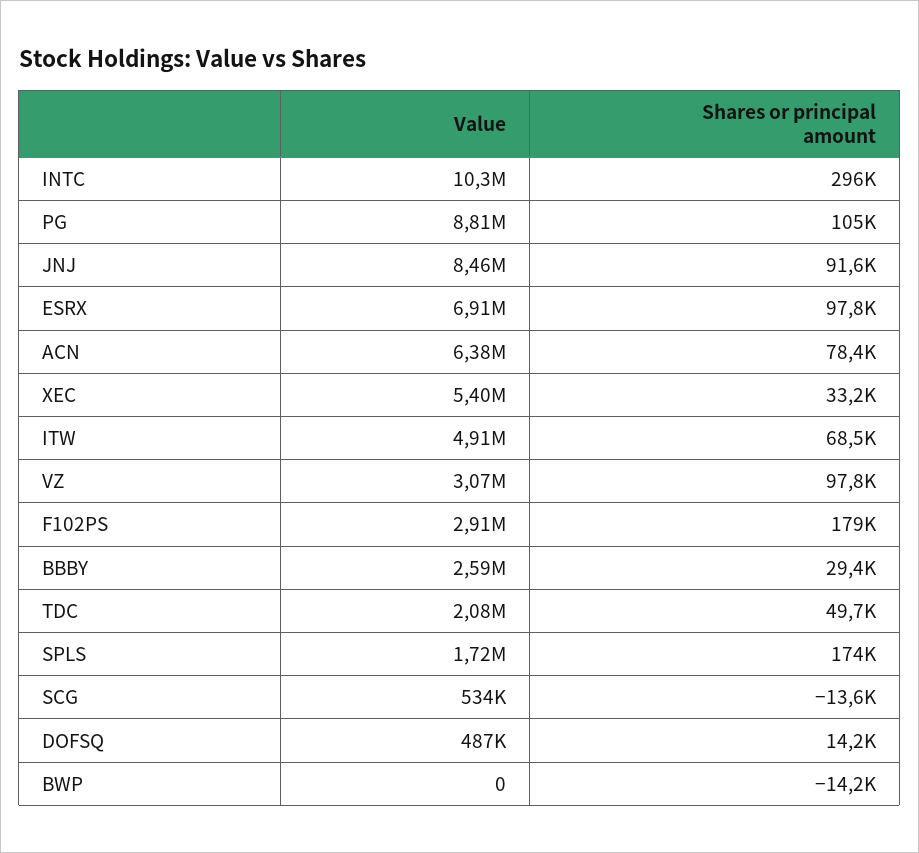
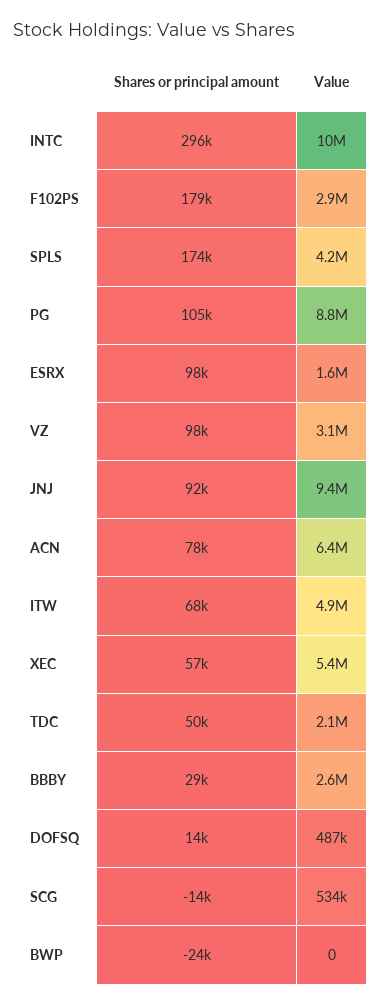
Value, JNJ: 8460000 -> 9400000
Value, ESRX: 6910000 -> 1600000
Shares or principal amount, XEC: 33200 -> 57000
Value, SPLS: 1720000 -> 4200000
Shares or principal amount, BWP: -14200 -> -24000

